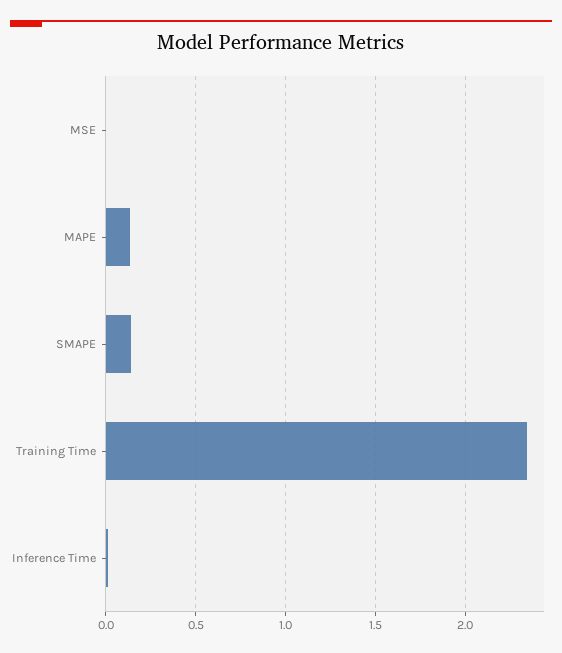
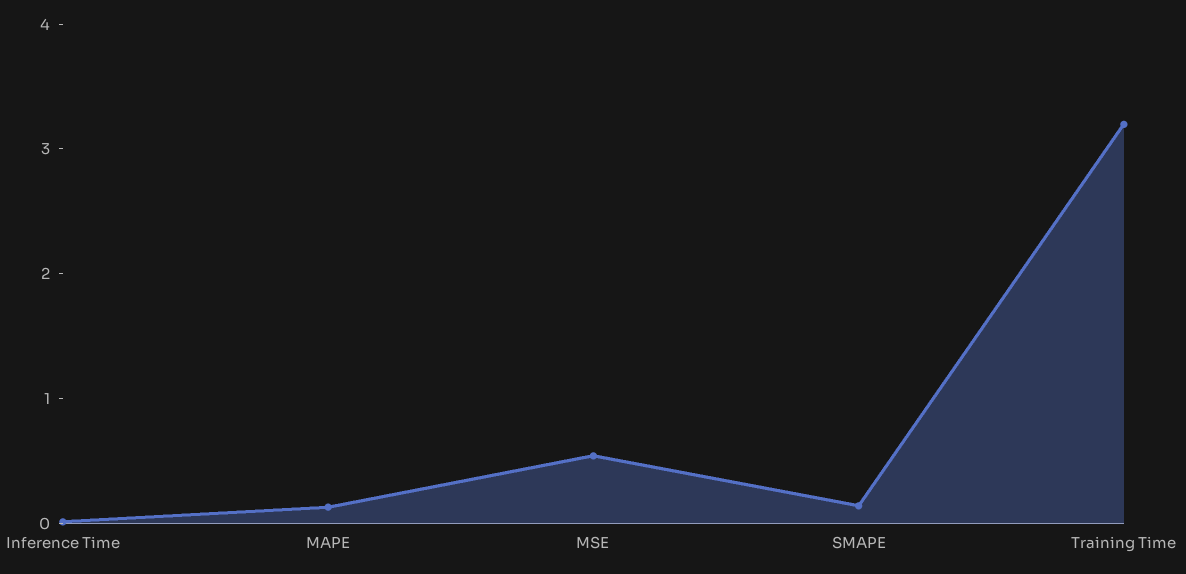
MSE: 0 -> 0.6
Training Time: 2.35 -> 3.2

